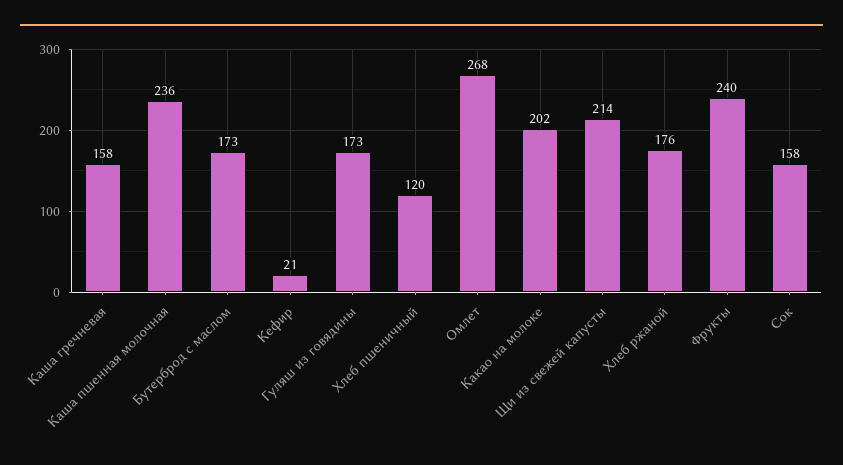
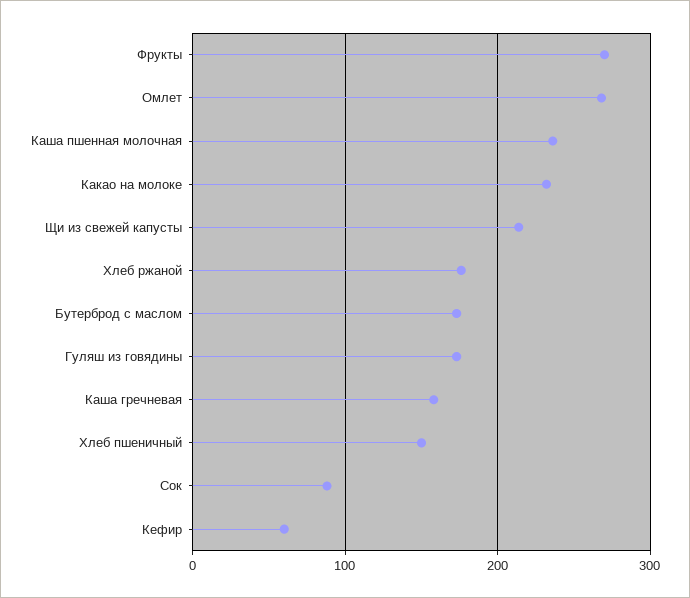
Кефир: 21 -> 60
Хлеб пшеничный: 120 -> 150
Какао на молоке: 202 -> 230
Фрукты: 240 -> 270
Сок: 158 -> 90

